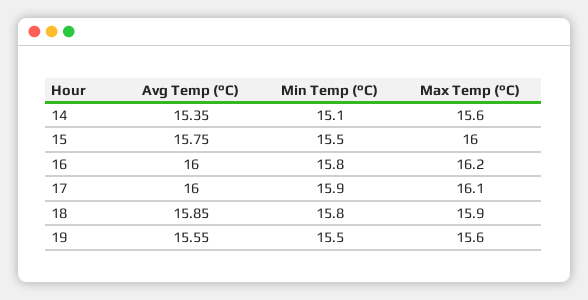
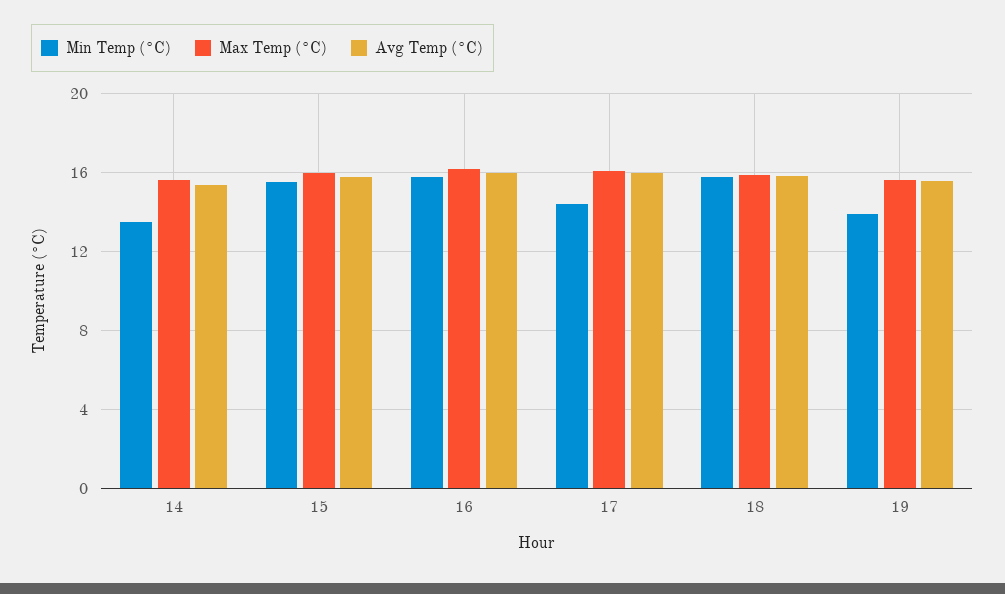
Min Temp (°C), 14: 15.1 -> 13.5
Min Temp (°C), 17: 15.9 -> 14.5
Min Temp (°C), 19: 15.5 -> 14

